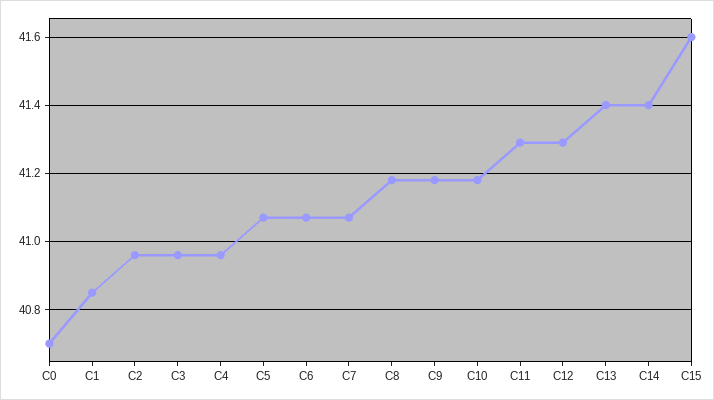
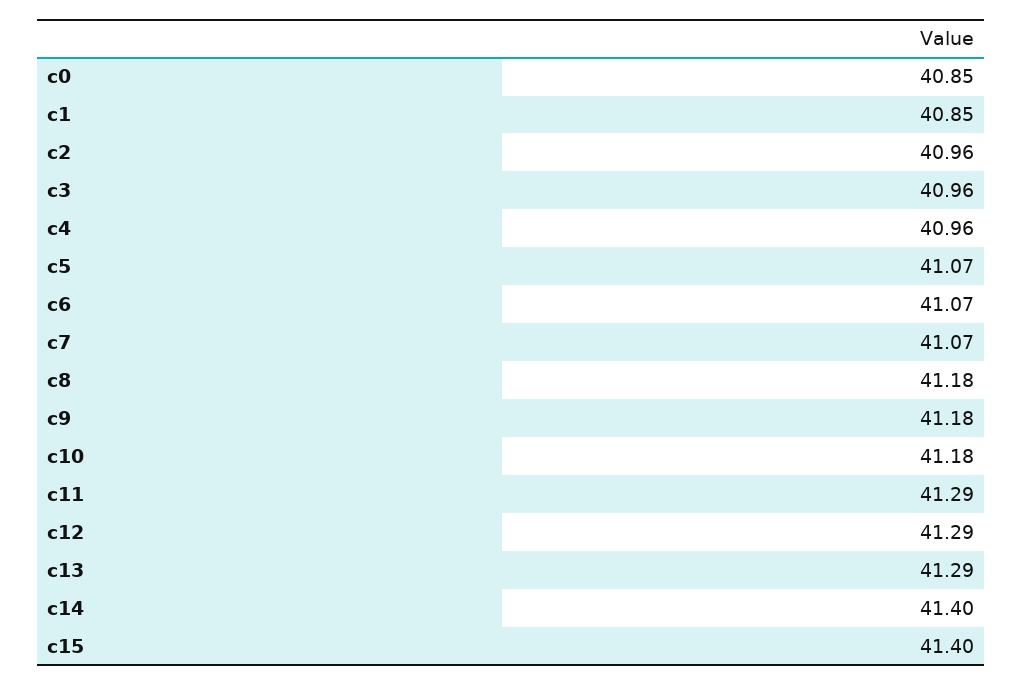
C0: 40.7 -> 40.85
C13: 41.4 -> 41.29
C15: 41.6 -> 41.4

